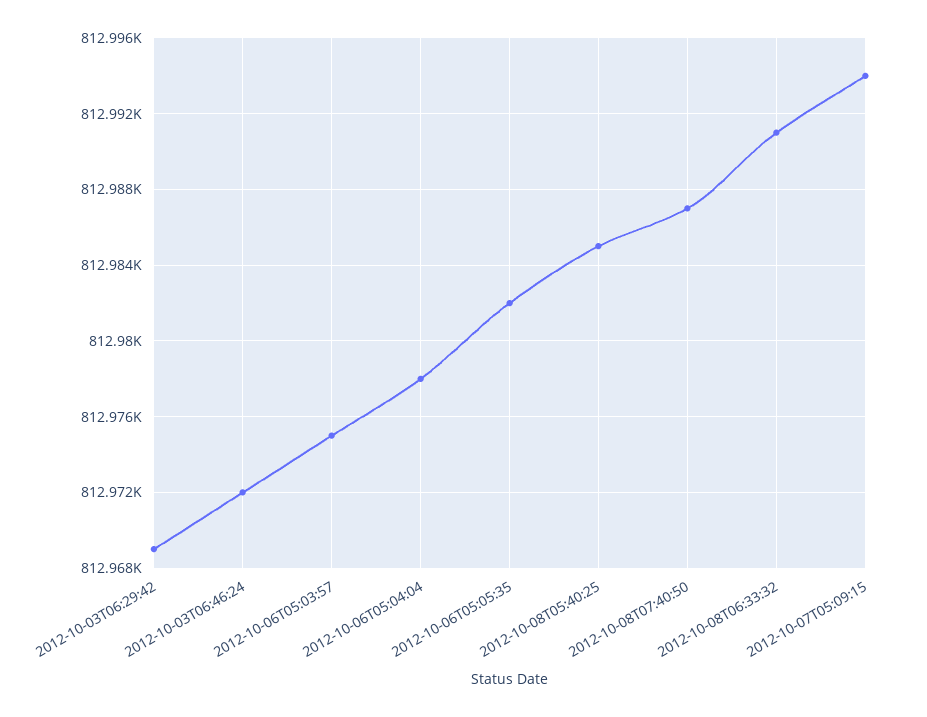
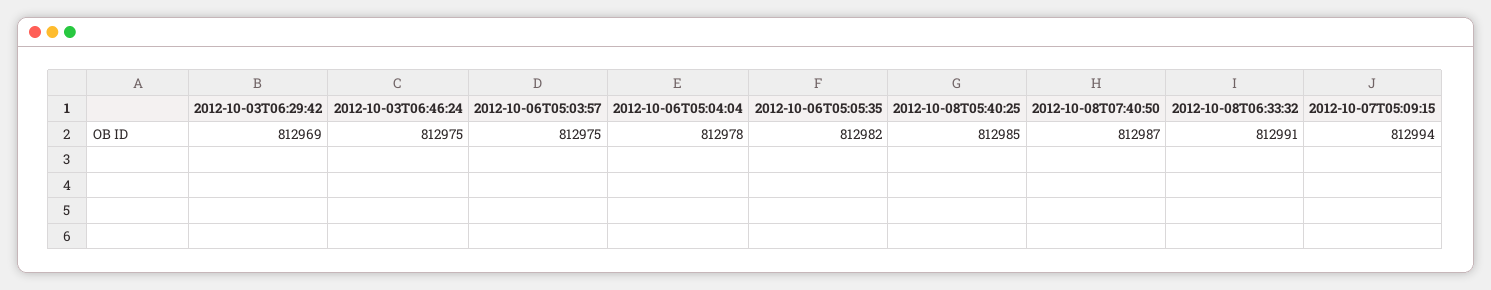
2012-10-03T06:46:24: 812972 -> 812975

